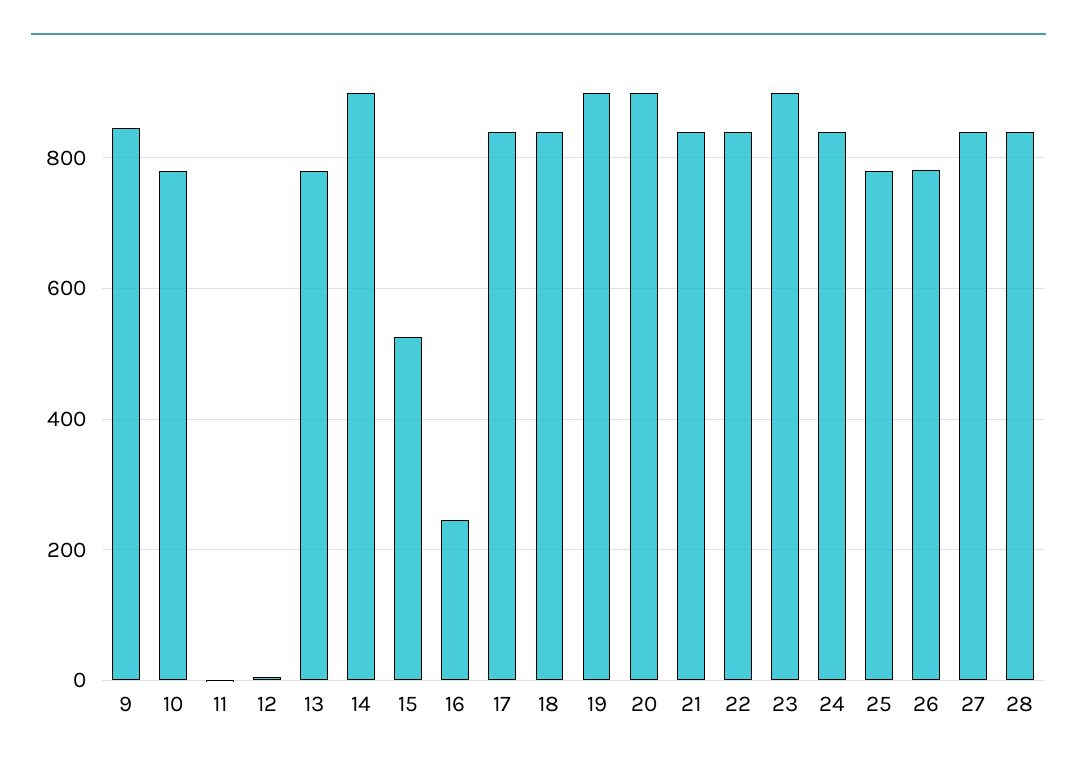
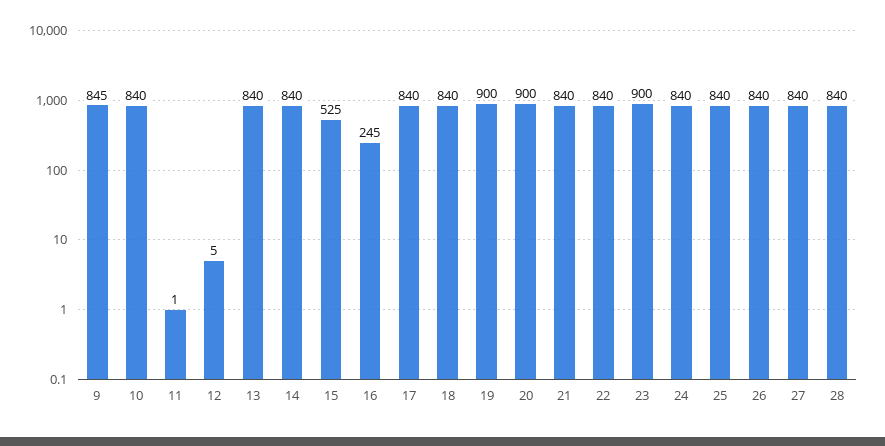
10: 780 -> 840
13: 780 -> 840
14: 900 -> 840
25: 780 -> 840
26: 780 -> 840

